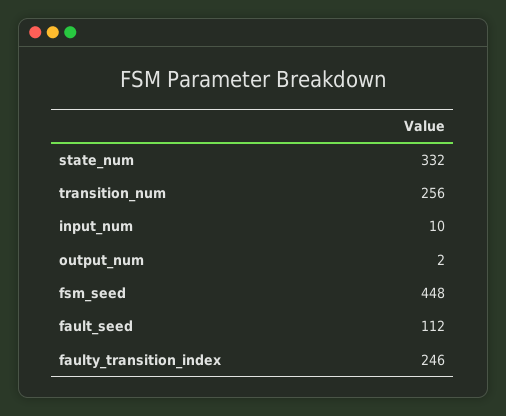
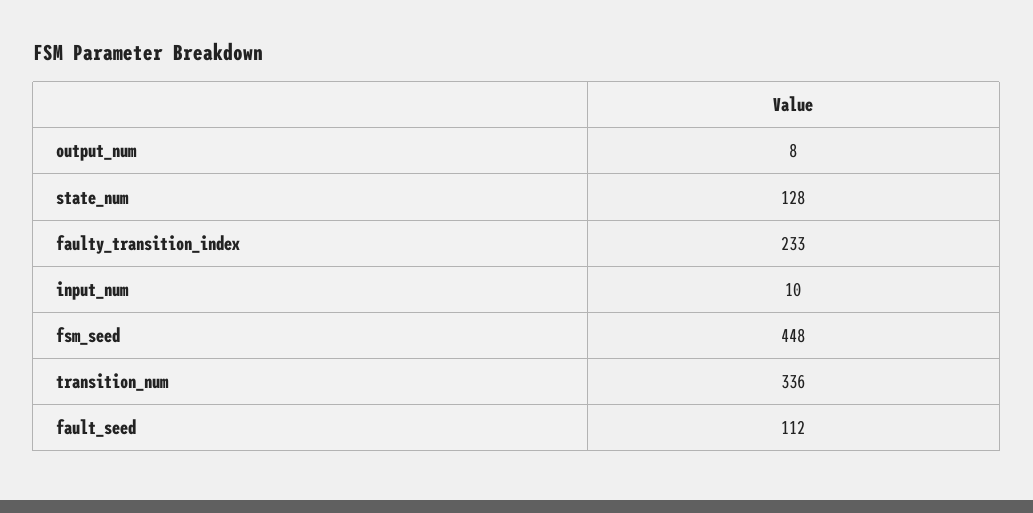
state_num: 332 -> 128
transition_num: 256 -> 336
output_num: 2 -> 8
faulty_transition_index: 246 -> 233

